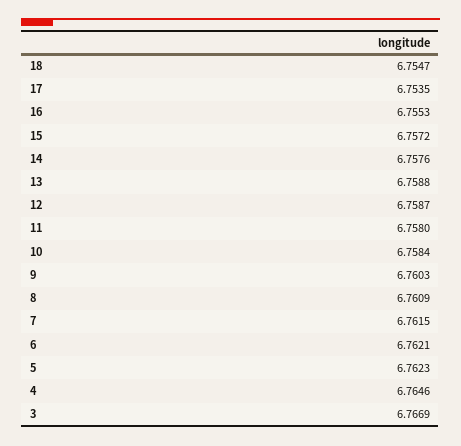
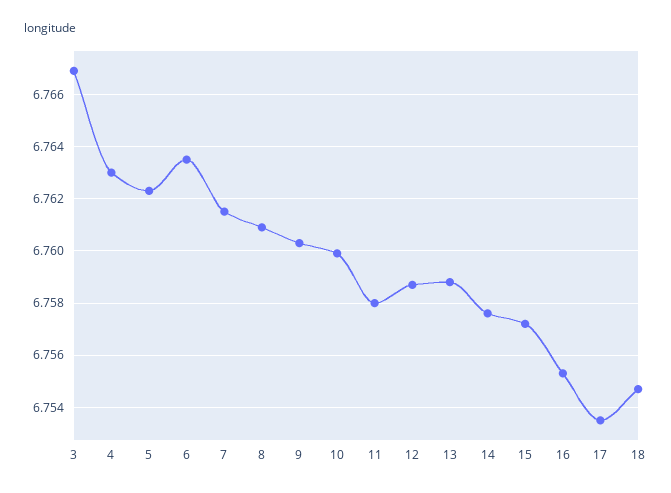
10: 6.7584 -> 6.76
6: 6.7621 -> 6.7635
4: 6.7646 -> 6.763

